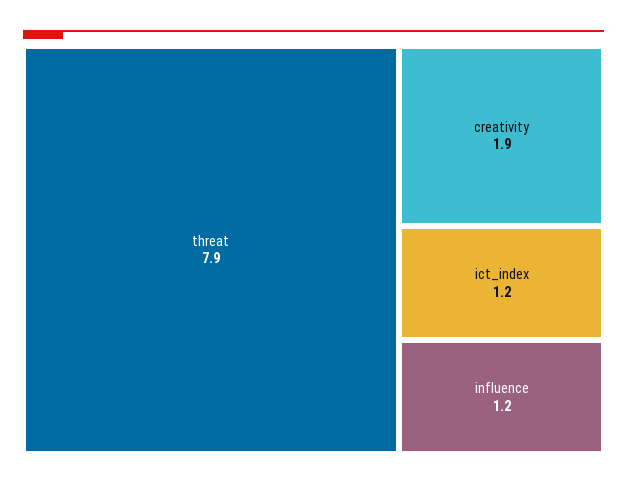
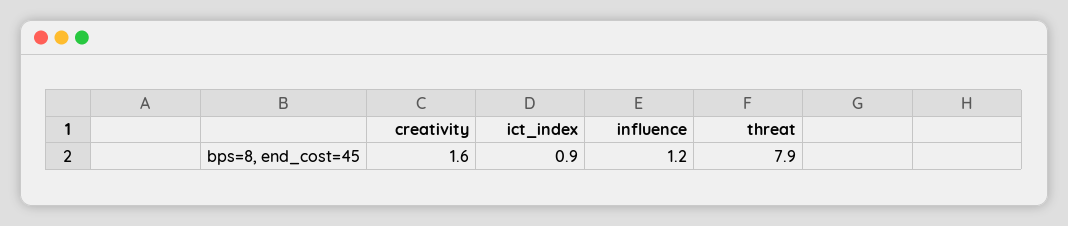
creativity: 1.9 -> 1.6
ict_index: 1.2 -> 0.9

